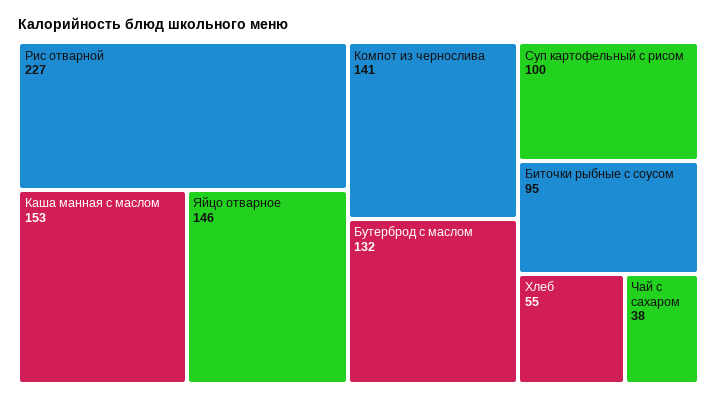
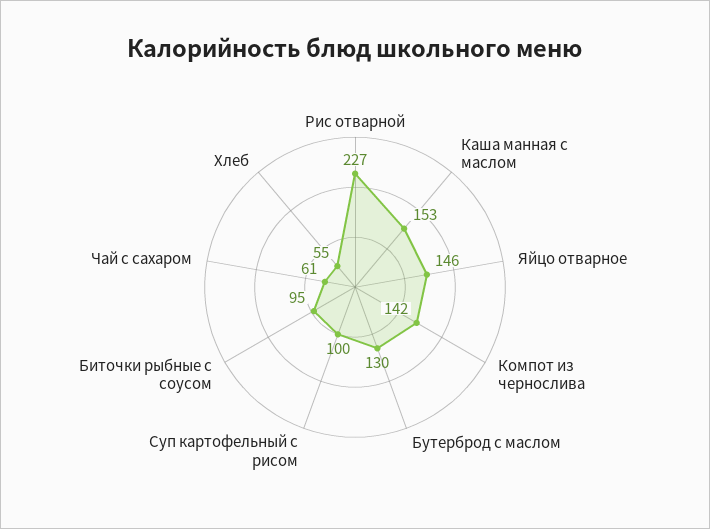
Компот из чернослива: 141 -> 142
Бутерброд с маслом: 132 -> 130
Чай с сахаром: 38 -> 61

